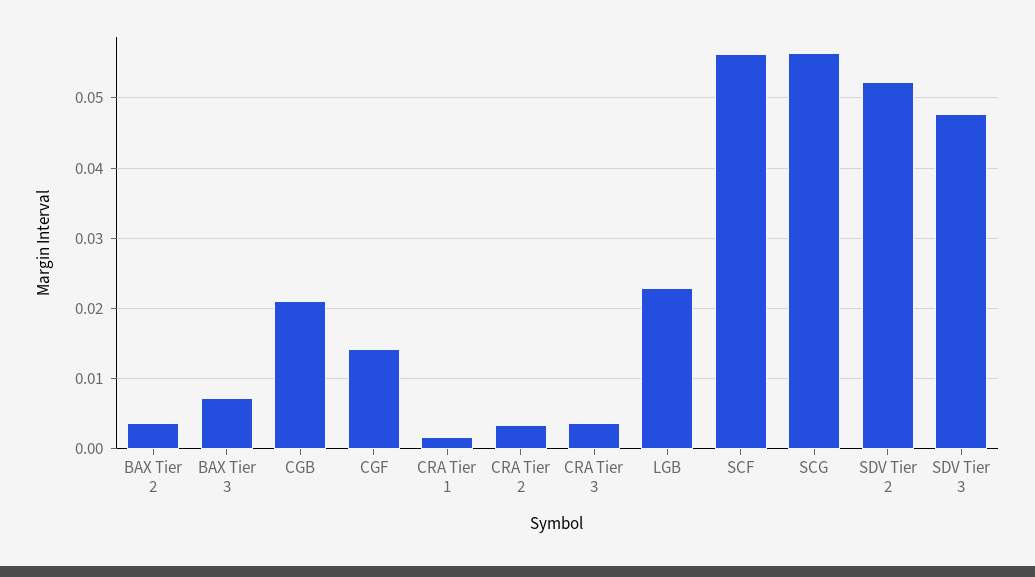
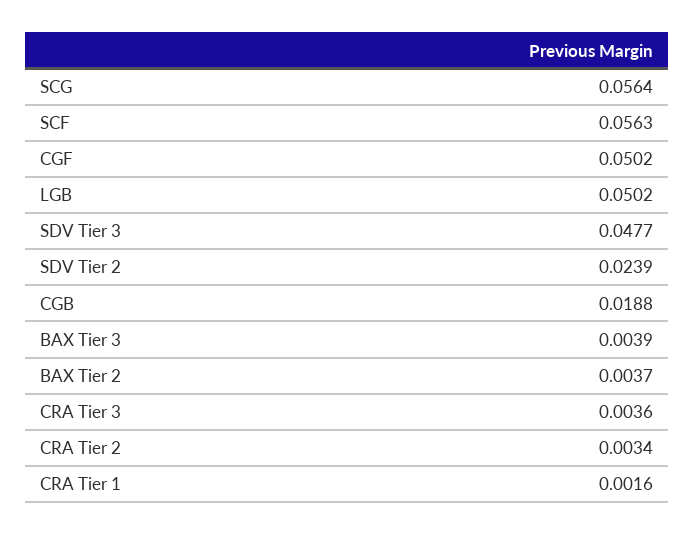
BAX Tier 3: 0.007 -> 0.0039
CGB: 0.021 -> 0.0188
CGF: 0.014 -> 0.0502
LGB: 0.023 -> 0.0502
SDV Tier 2: 0.052 -> 0.0239

